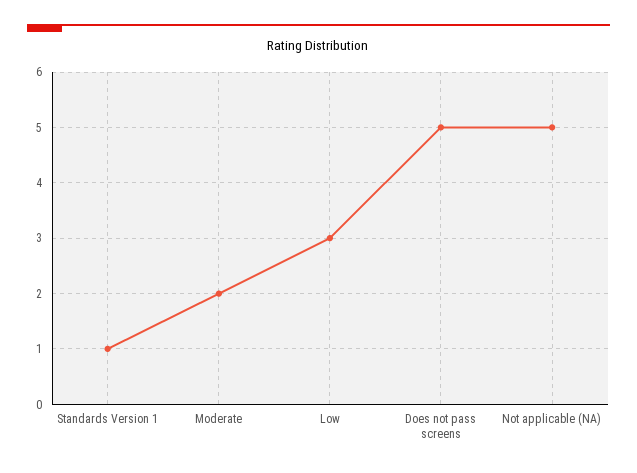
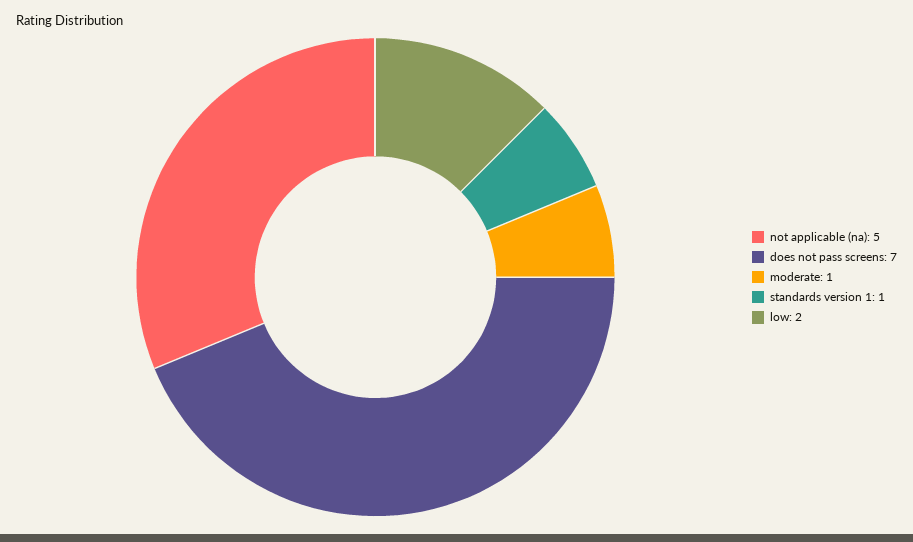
Moderate: 2 -> 1
Low: 3 -> 2
Does not pass screens: 5 -> 7

